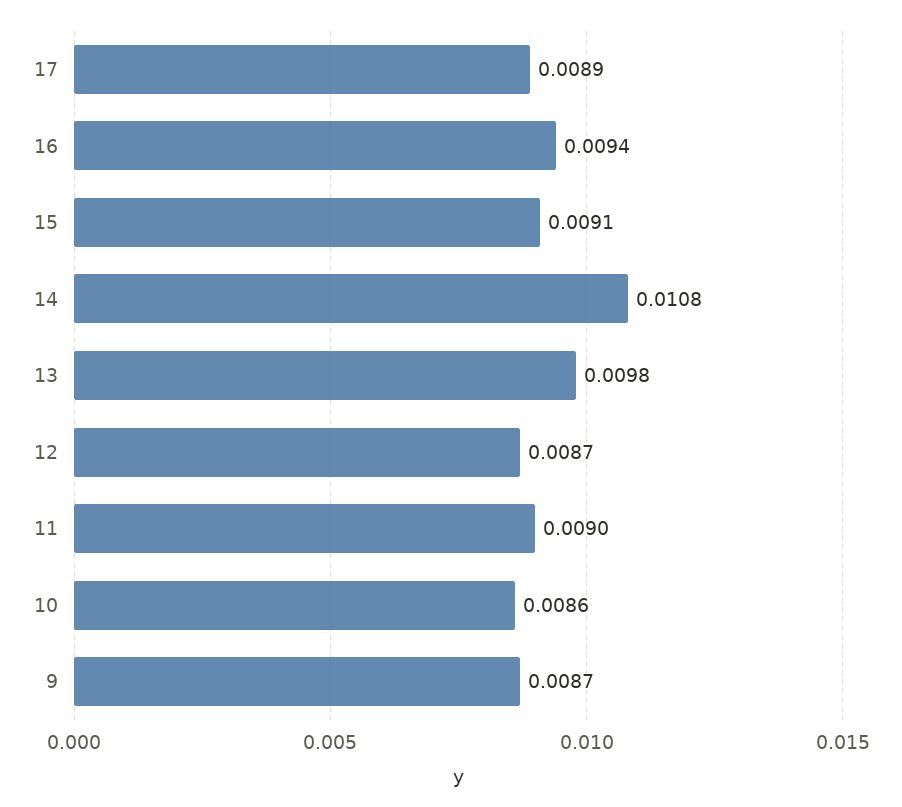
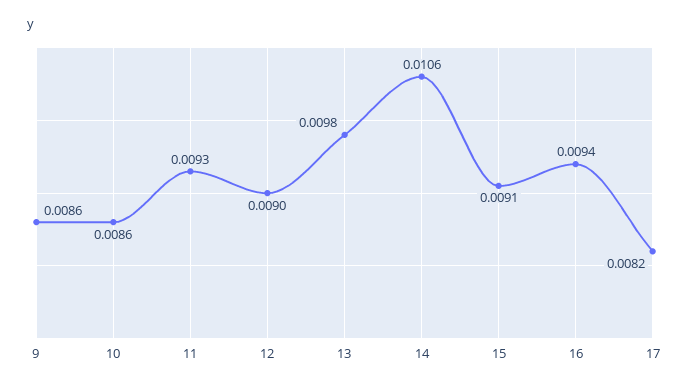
17: 0.0089 -> 0.0082
14: 0.0108 -> 0.0106
12: 0.0087 -> 0.009
11: 0.009 -> 0.0093
9: 0.0087 -> 0.0086

